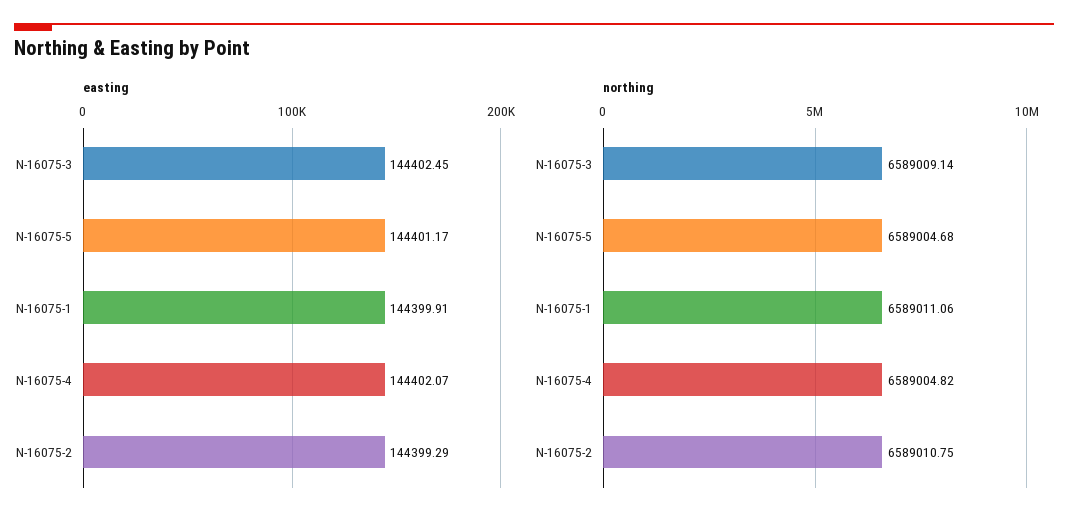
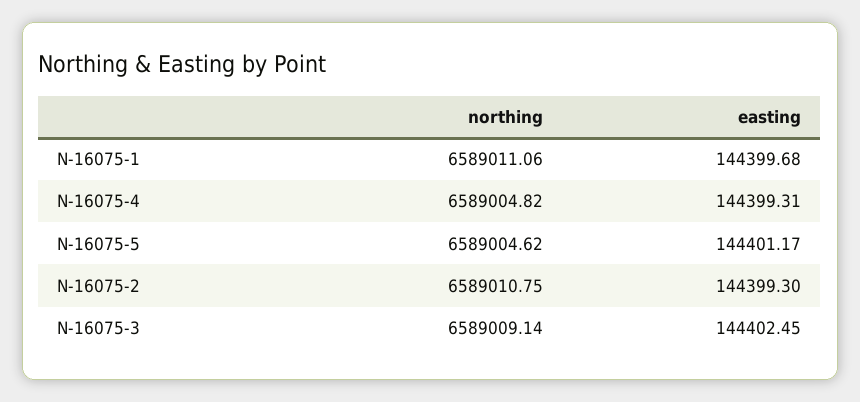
easting, N-16075-1: 144399.91 -> 144399.68
easting, N-16075-4: 144402.07 -> 144399.31
easting, N-16075-2: 144399.29 -> 144399.3
northing, N-16075-5: 6589004.68 -> 6589004.62

